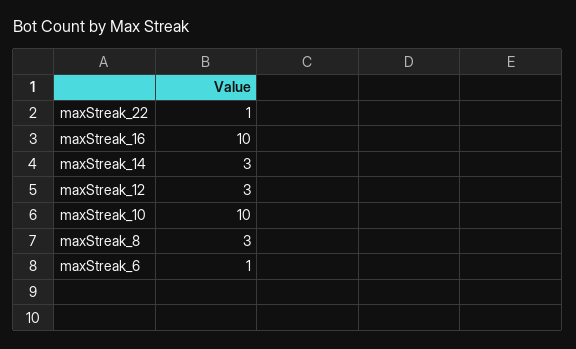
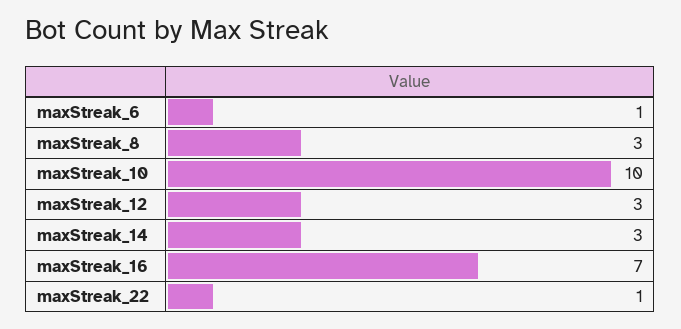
maxStreak_16: 10 -> 7

